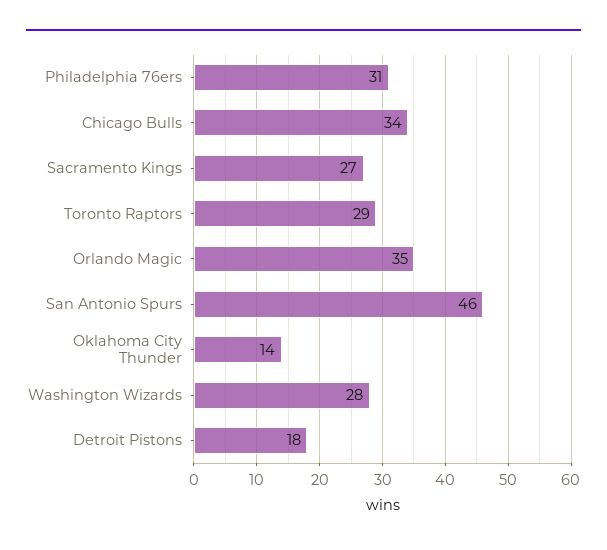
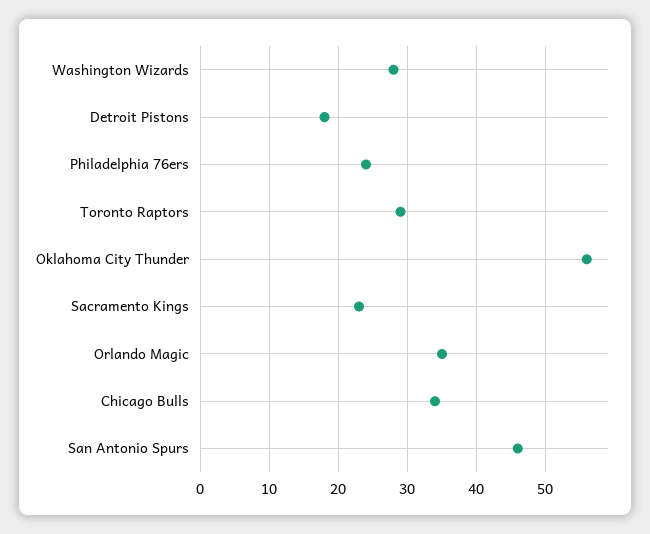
Philadelphia 76ers: 31 -> 24
Sacramento Kings: 27 -> 23
Oklahoma City Thunder: 14 -> 56

